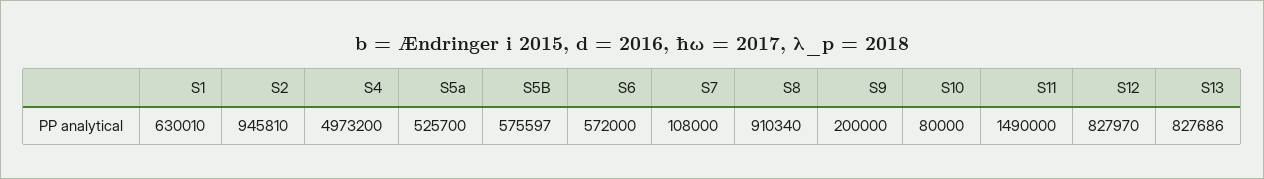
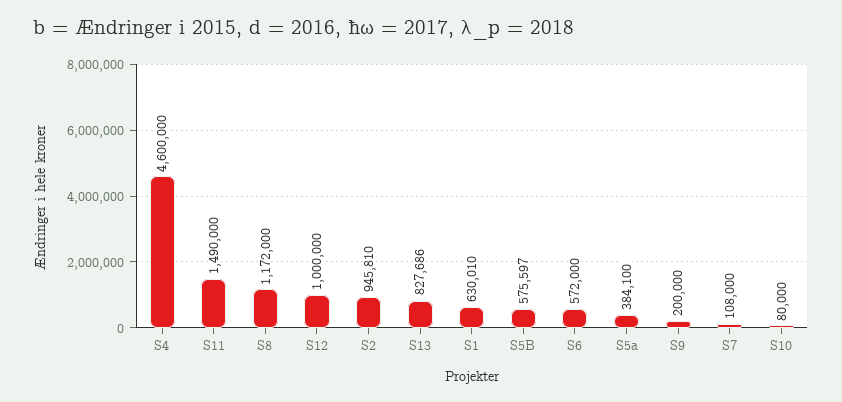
S4: 4973200 -> 4600000
S5a: 525700 -> 384100
S8: 910340 -> 1172000
S12: 827970 -> 1000000

